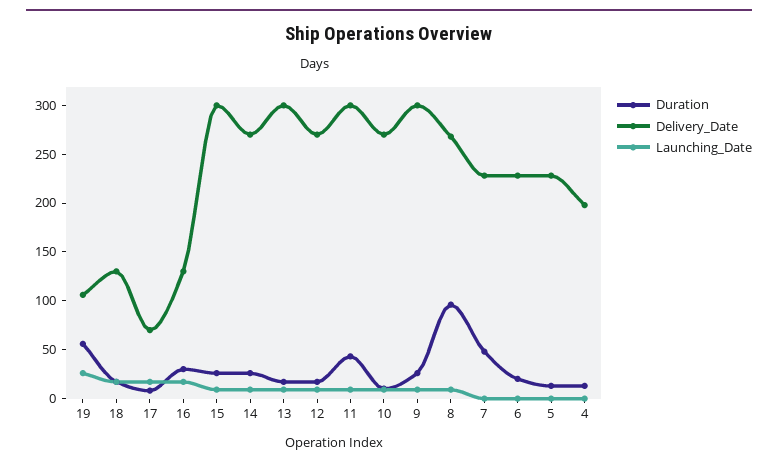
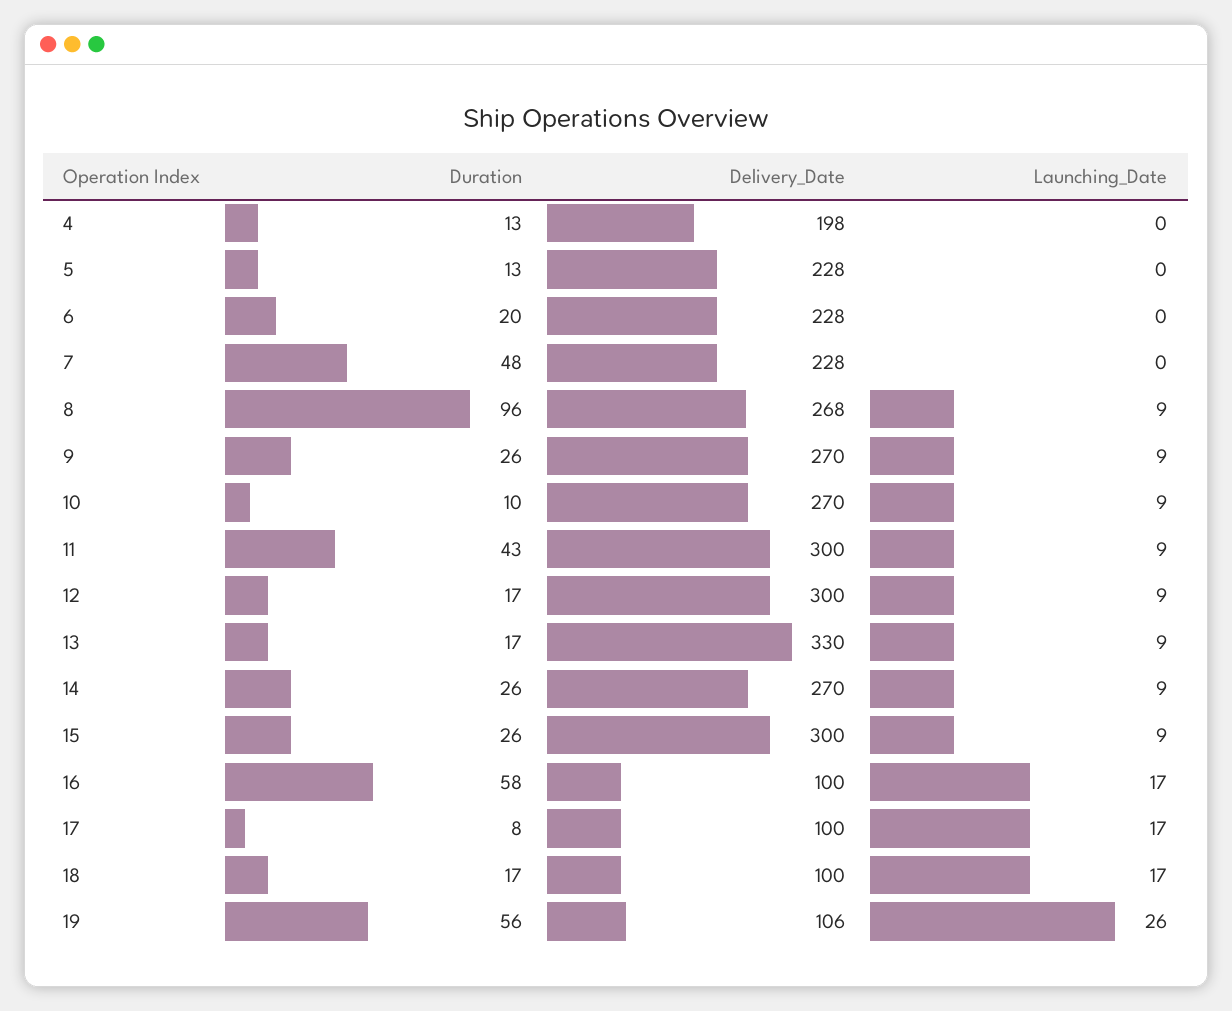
Delivery_Date, 18: 130 -> 100
Delivery_Date, 17: 70 -> 100
Duration, 16: 30 -> 58
Delivery_Date, 16: 130 -> 100
Delivery_Date, 13: 300 -> 330
Delivery_Date, 12: 270 -> 300
Delivery_Date, 9: 300 -> 270

